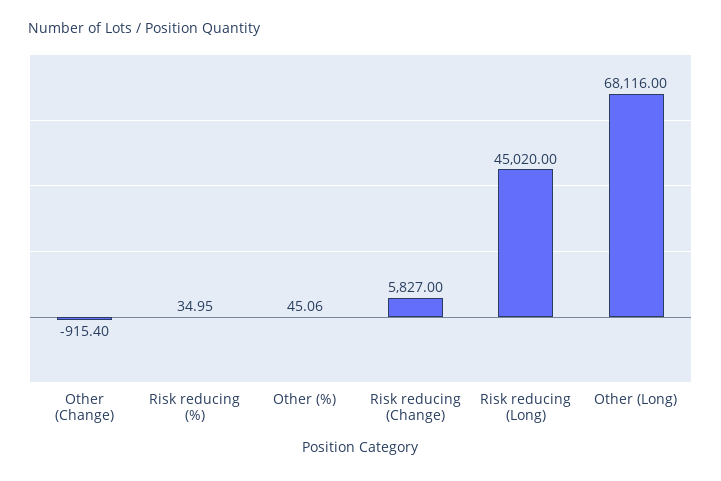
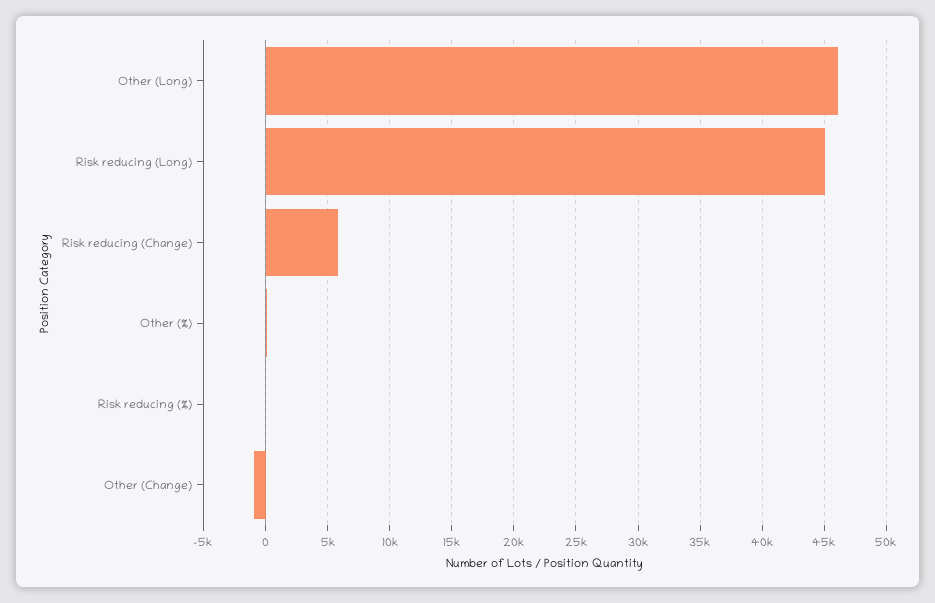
Other (Long): 68116 -> 46000

